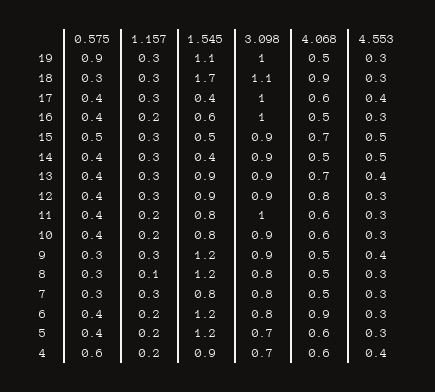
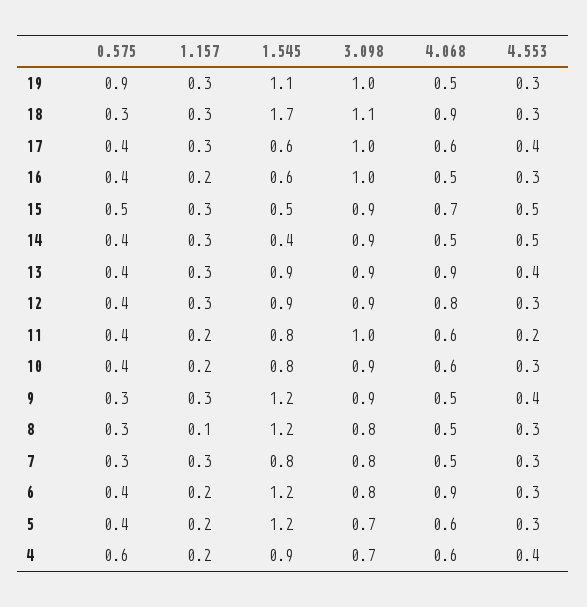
1.545, 17: 0.4 -> 0.6
4.068, 13: 0.7 -> 0.9
4.553, 11: 0.3 -> 0.2

